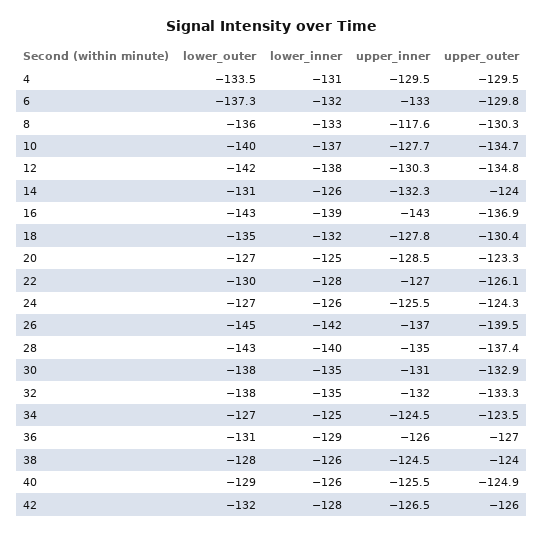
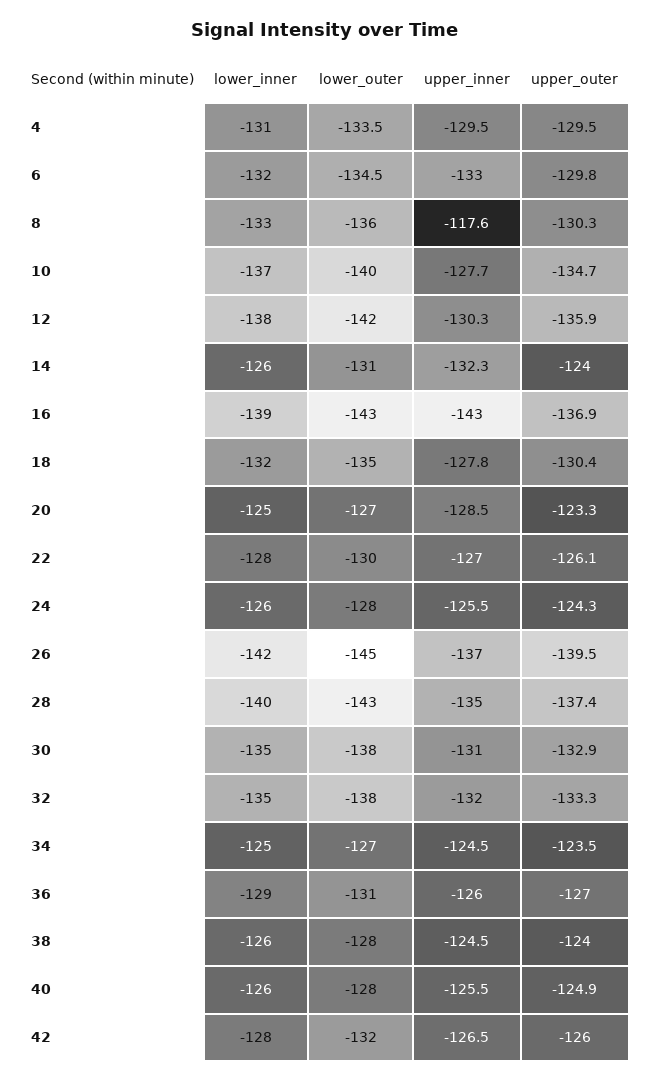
lower_outer, 6: -137.3 -> -134.5
upper_outer, 12: -134.8 -> -135.9
lower_outer, 24: -127 -> -128
lower_outer, 40: -129 -> -128

